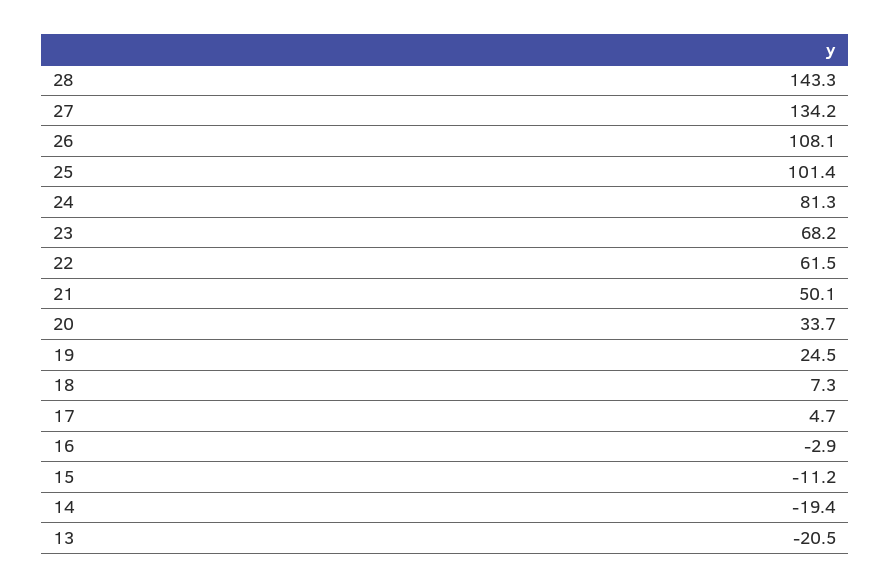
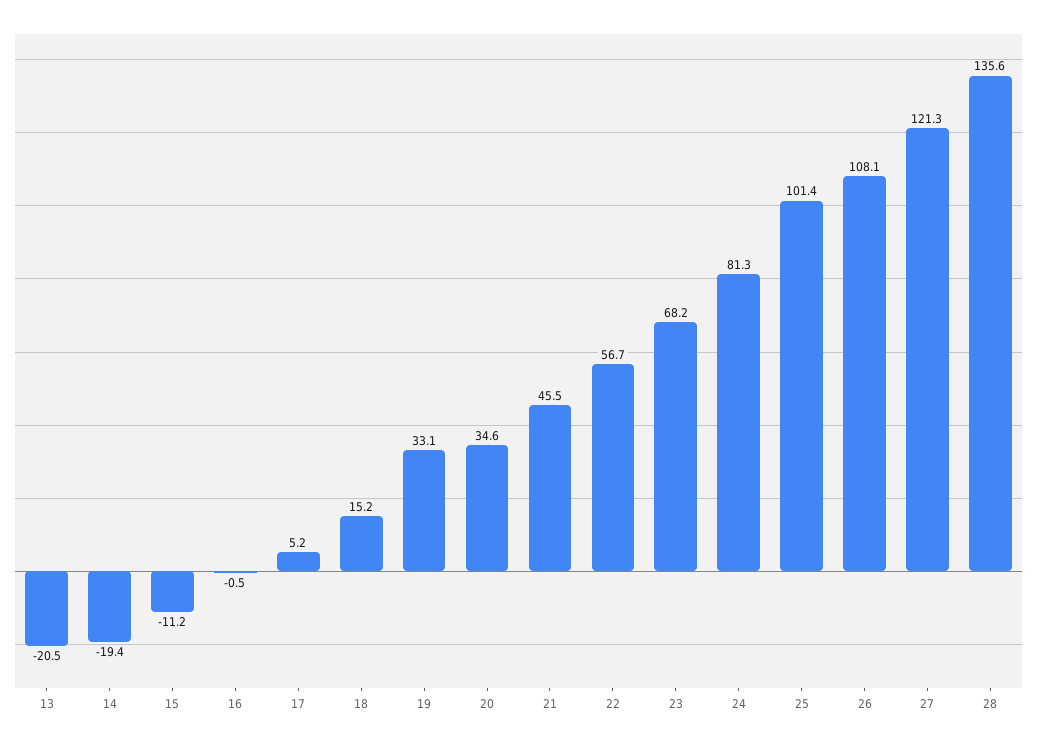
28: 143.3 -> 135.6
27: 134.2 -> 121.3
22: 61.5 -> 56.7
21: 50.1 -> 45.5
20: 33.7 -> 34.6
19: 24.5 -> 33.1
18: 7.3 -> 15.2
17: 4.7 -> 5.2
16: -2.9 -> -0.5

